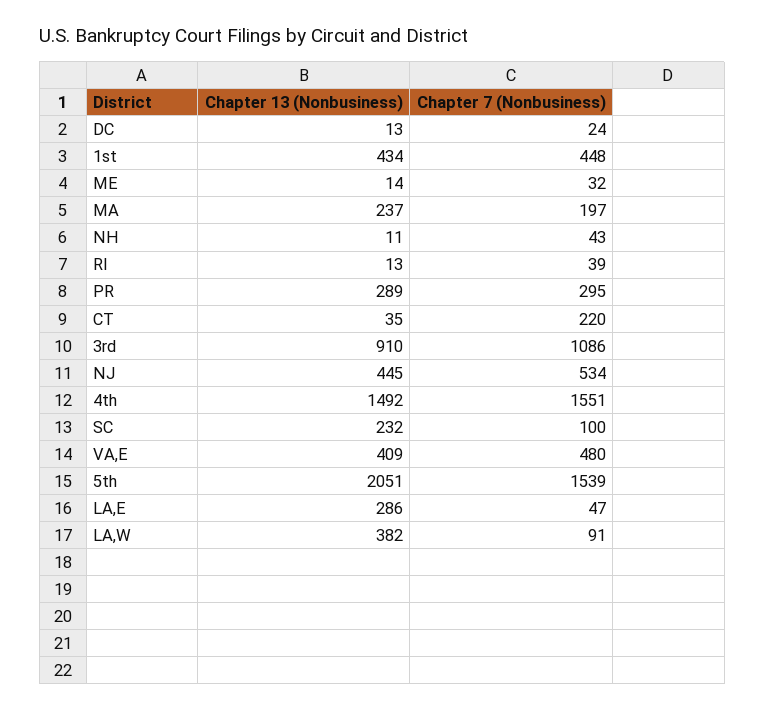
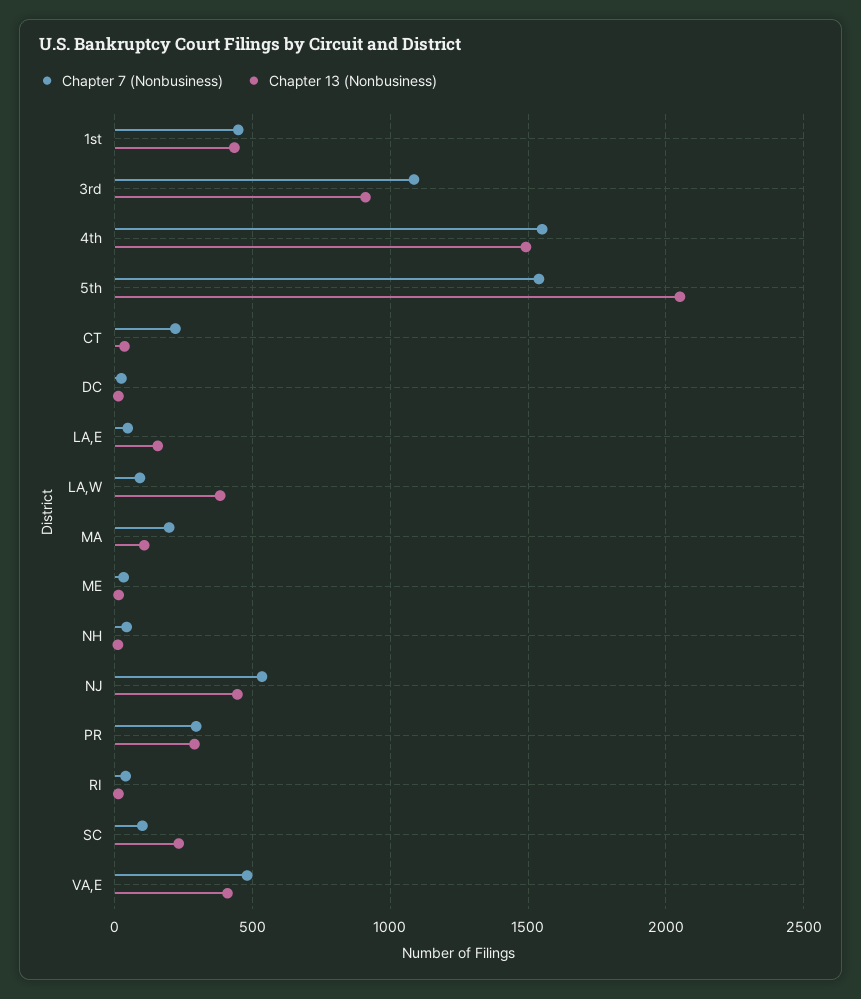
Chapter 13 (Nonbusiness), MA: 237 -> 100
Chapter 13 (Nonbusiness), LA,E: 286 -> 150

